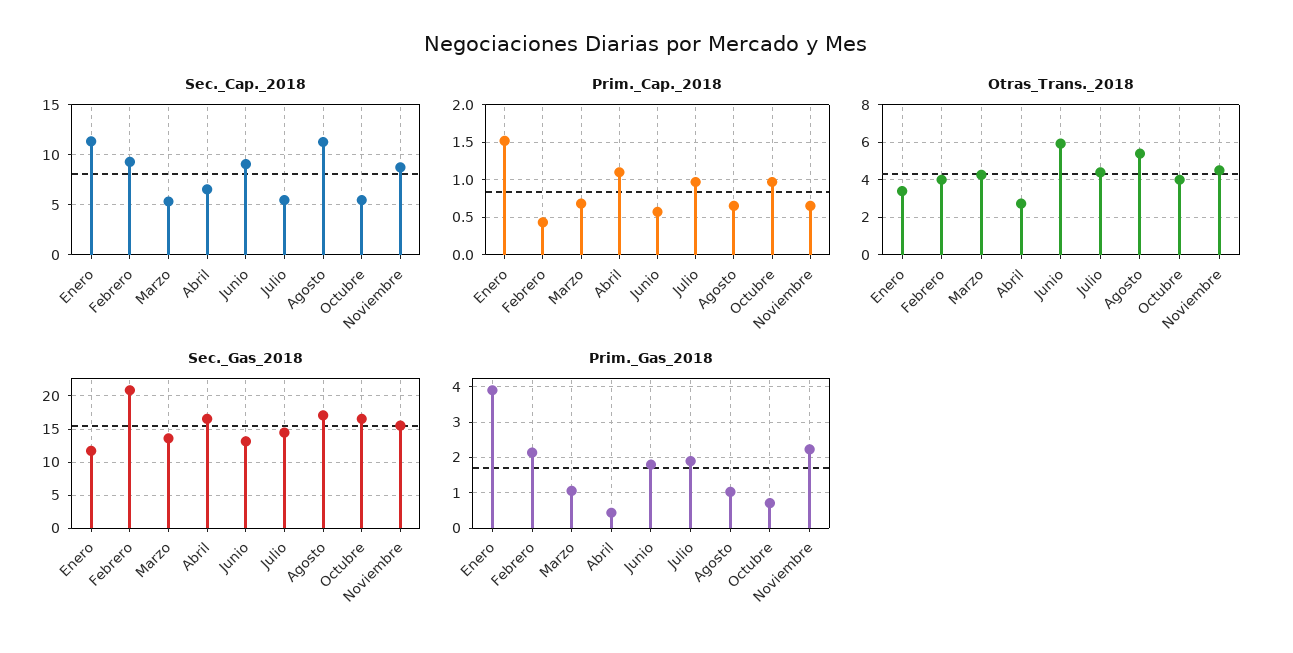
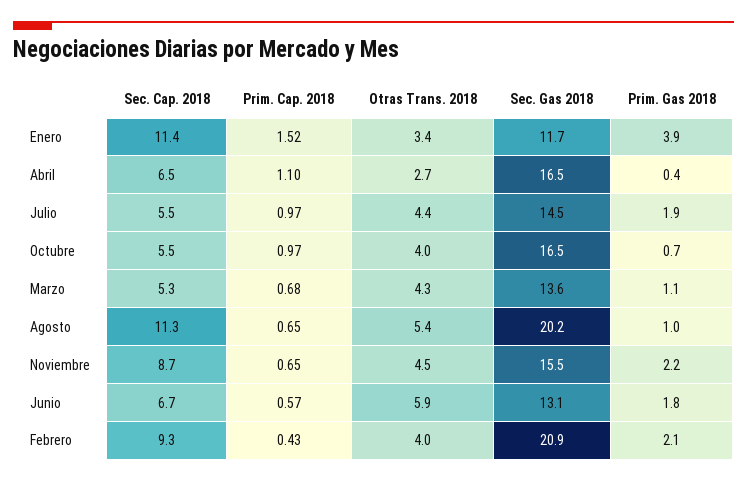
Sec._Cap._2018, Junio: 9 -> 6.7
Sec._Gas_2018, Agosto: 17 -> 20.2

